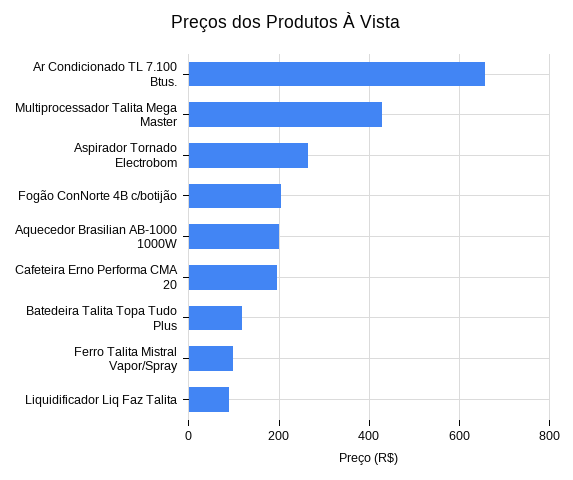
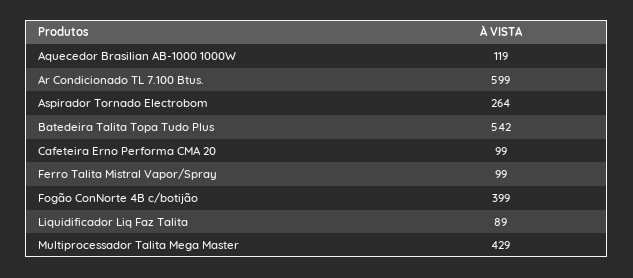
Ar Condicionado TL 7.100 Btus.: 660 -> 599
Fogão ConNorte 4B c/botijão: 200 -> 399
Aquecedor Brasilian AB-1000 1000W: 200 -> 119
Cafeteira Erno Performa CMA 20: 200 -> 99
Batedeira Talita Topa Tudo Plus: 120 -> 542

